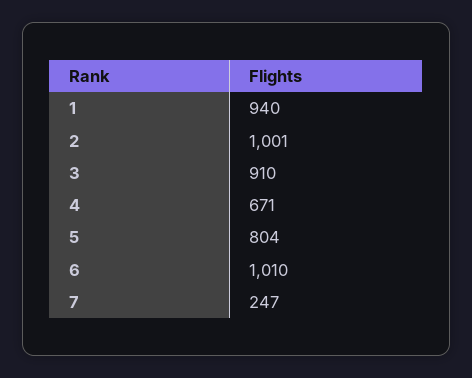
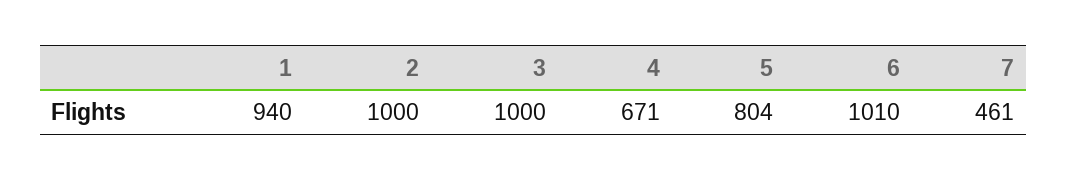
2: 1001 -> 1000
3: 910 -> 1000
7: 247 -> 461

